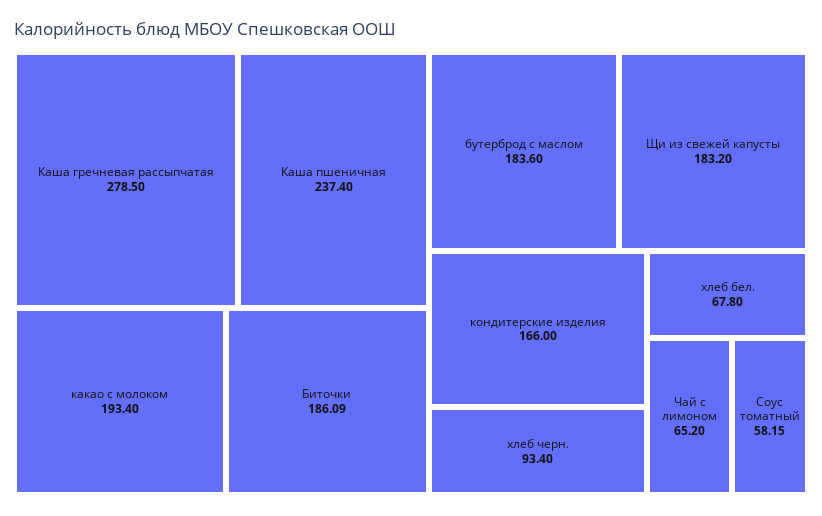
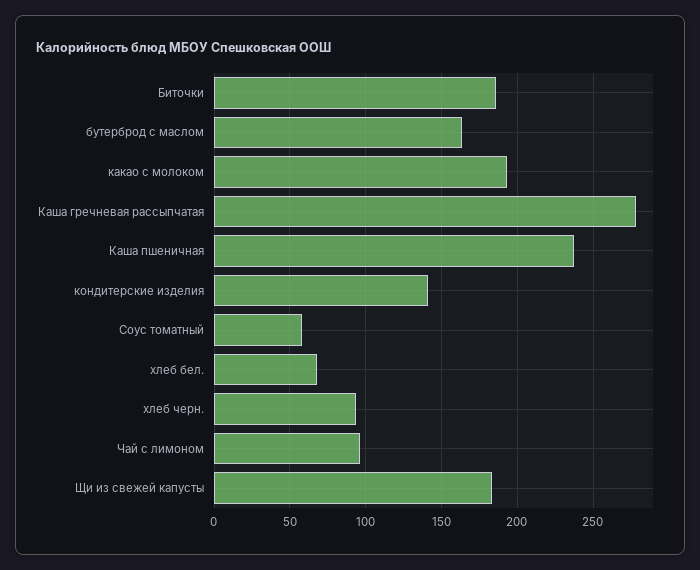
бутерброд с маслом: 183.6 -> 165
кондитерские изделия: 166 -> 140
Чай с лимоном: 65.2 -> 95

